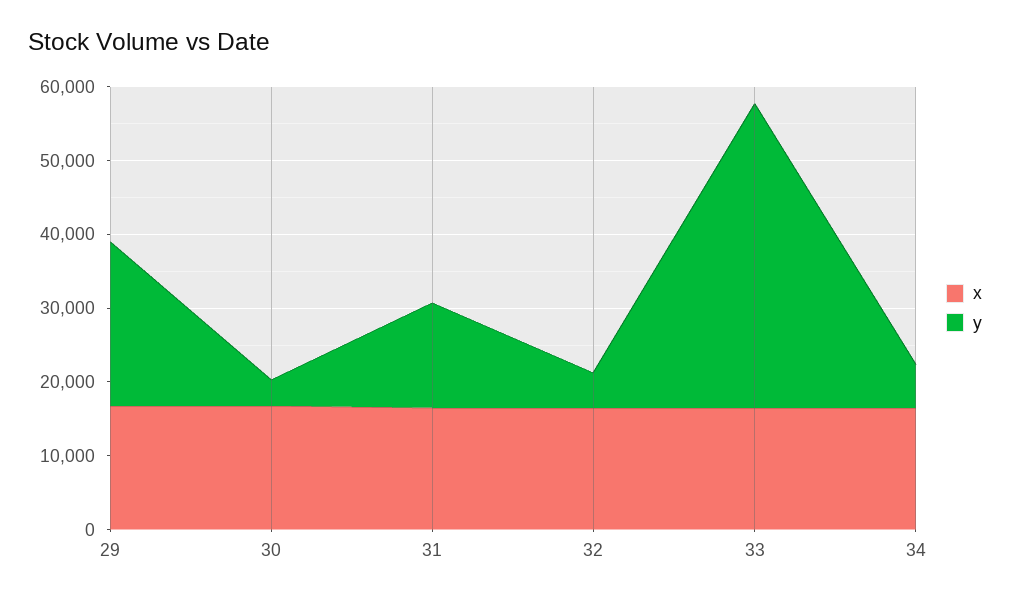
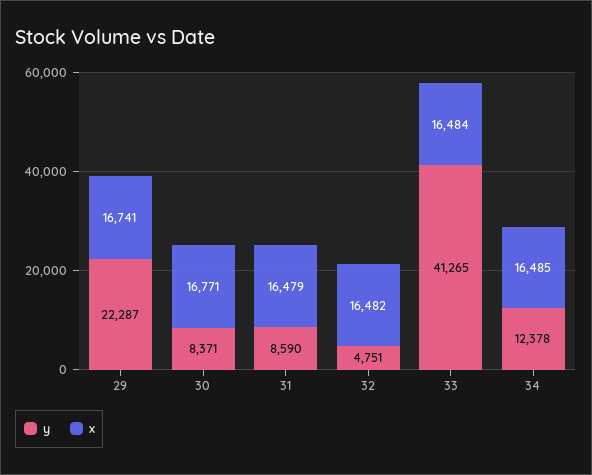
y, 30: 4000 -> 8371
y, 31: 14000 -> 8590
y, 34: 6000 -> 12378

